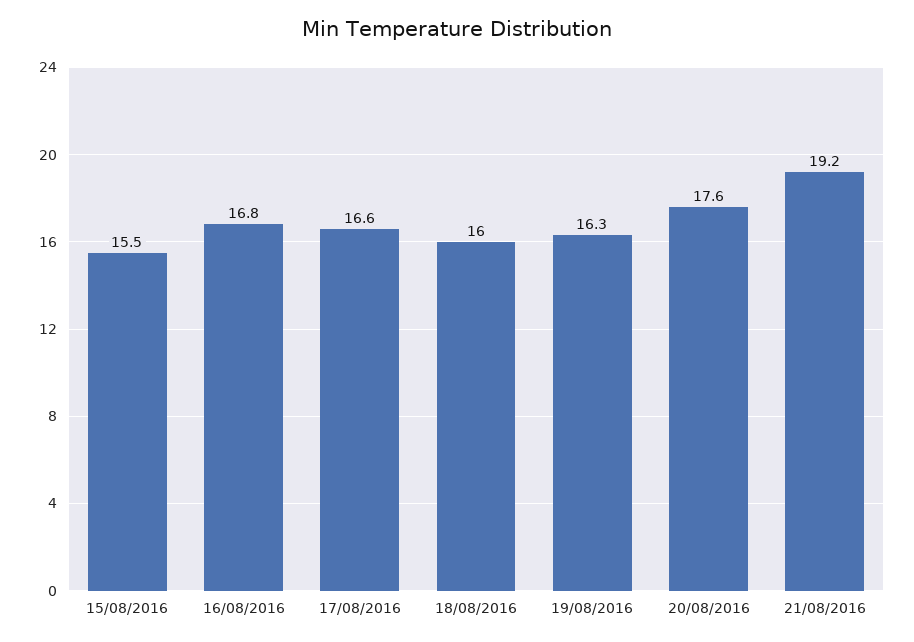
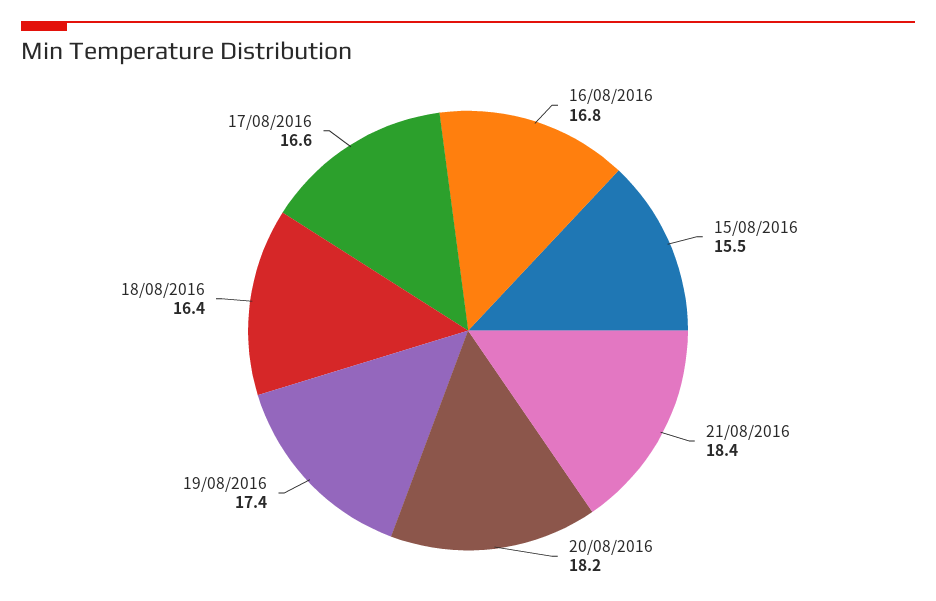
18/08/2016: 16 -> 16.4
19/08/2016: 16.3 -> 17.4
20/08/2016: 17.6 -> 18.2
21/08/2016: 19.2 -> 18.4

